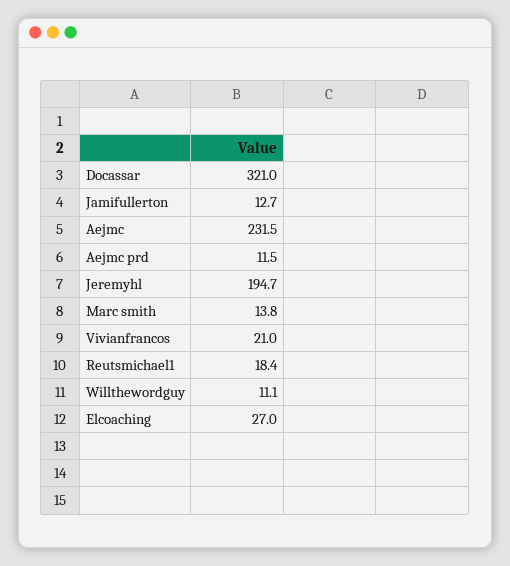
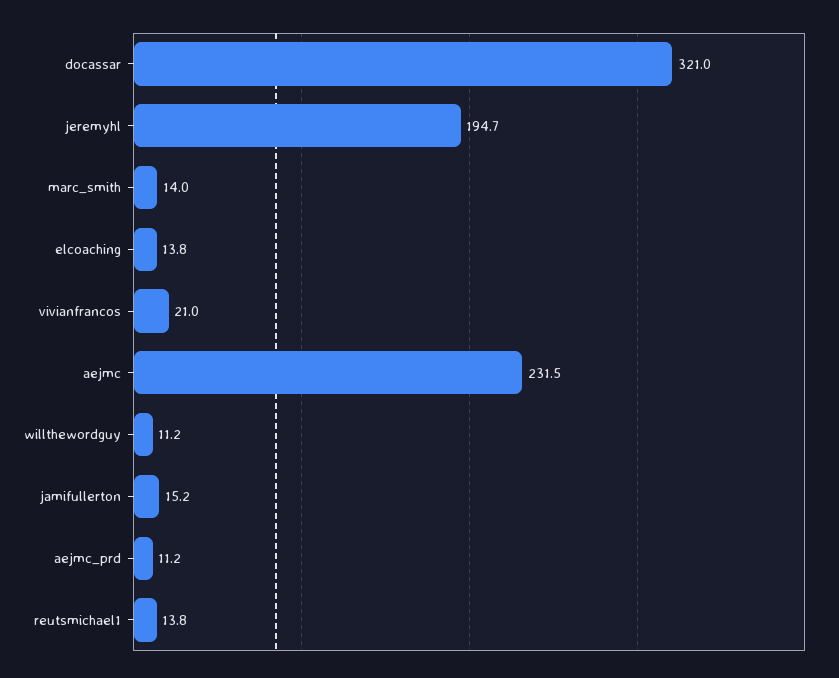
Jamifullerton: 12.7 -> 15.2
Aejmc prd: 11.5 -> 11.2
Marc smith: 13.8 -> 14
Reutsmichael1: 18.4 -> 13.8
Willthewordguy: 11.1 -> 11.2
Elcoaching: 27 -> 13.8

